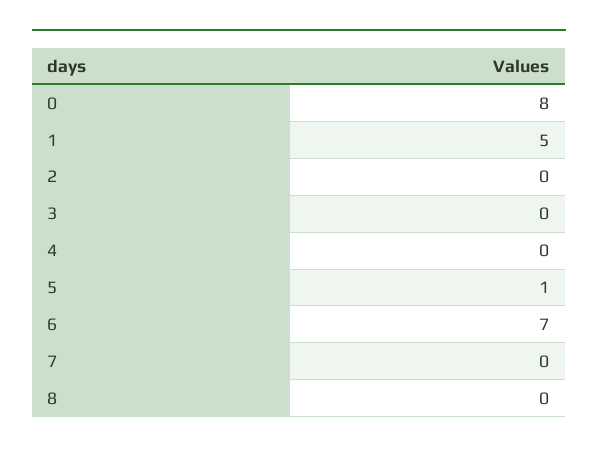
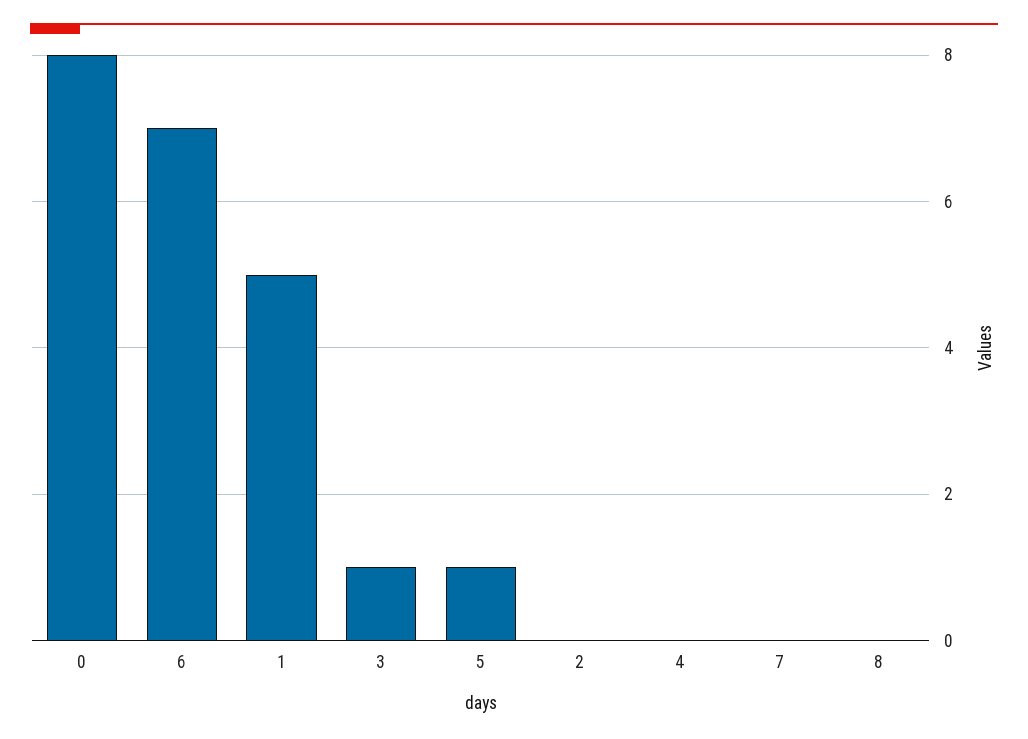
3: 0 -> 1

